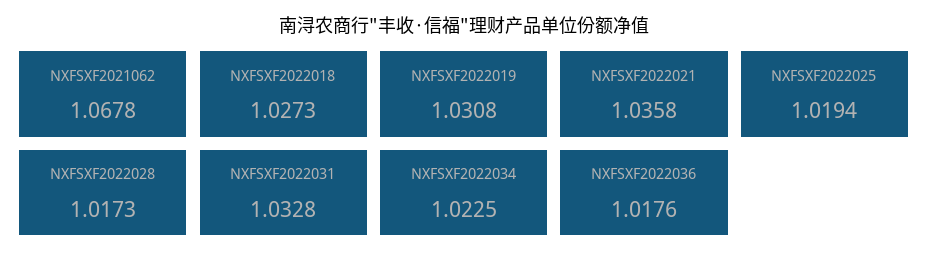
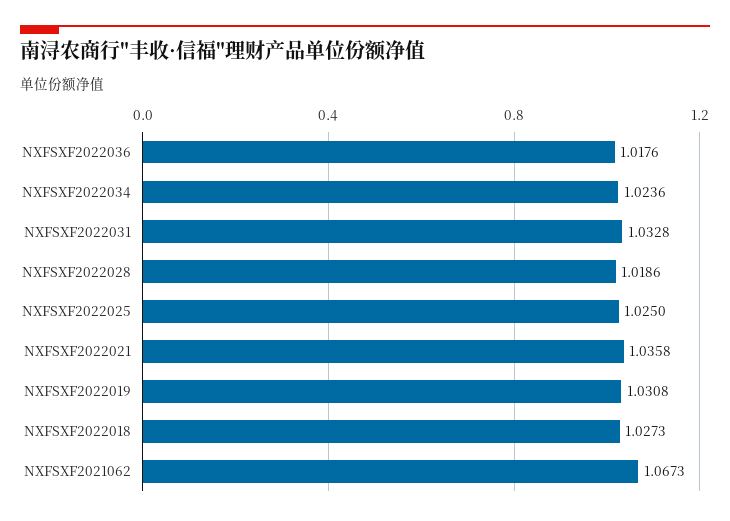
NXFSXF2021062: 1.0678 -> 1.0673
NXFSXF2022025: 1.0194 -> 1.025
NXFSXF2022028: 1.0173 -> 1.0186
NXFSXF2022034: 1.0225 -> 1.0236

